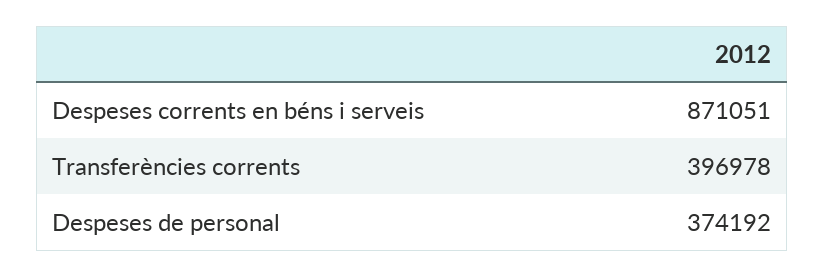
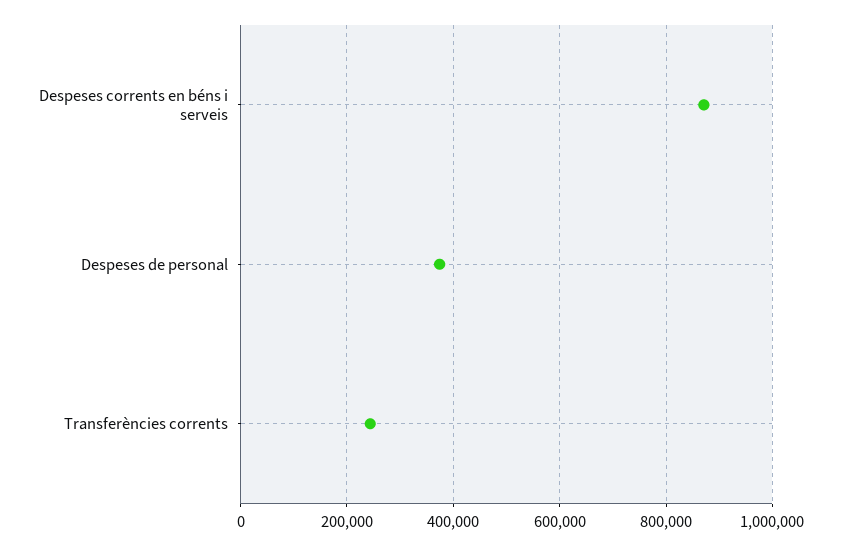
Transferències corrents: 396978 -> 240000

